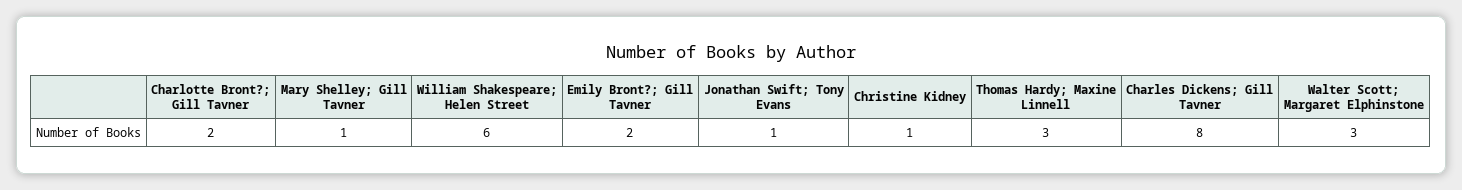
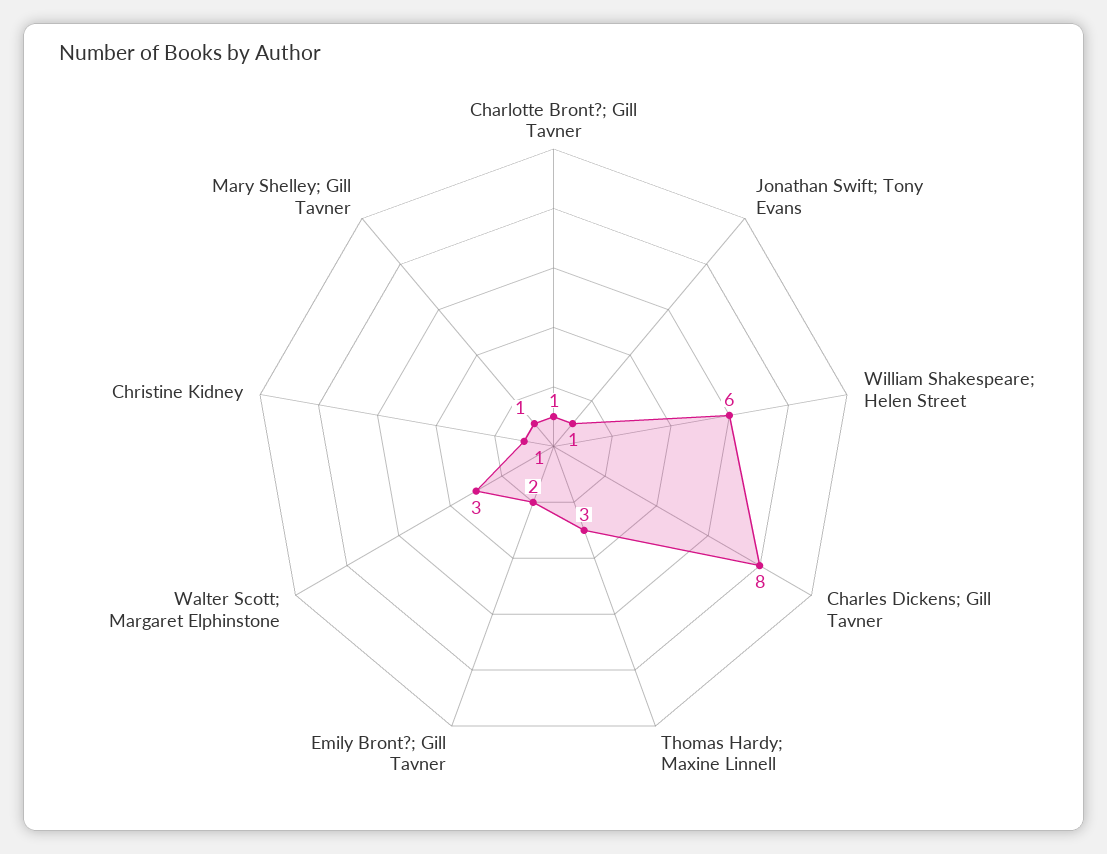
Charlotte Bront?; Gill Tavner: 2 -> 1

